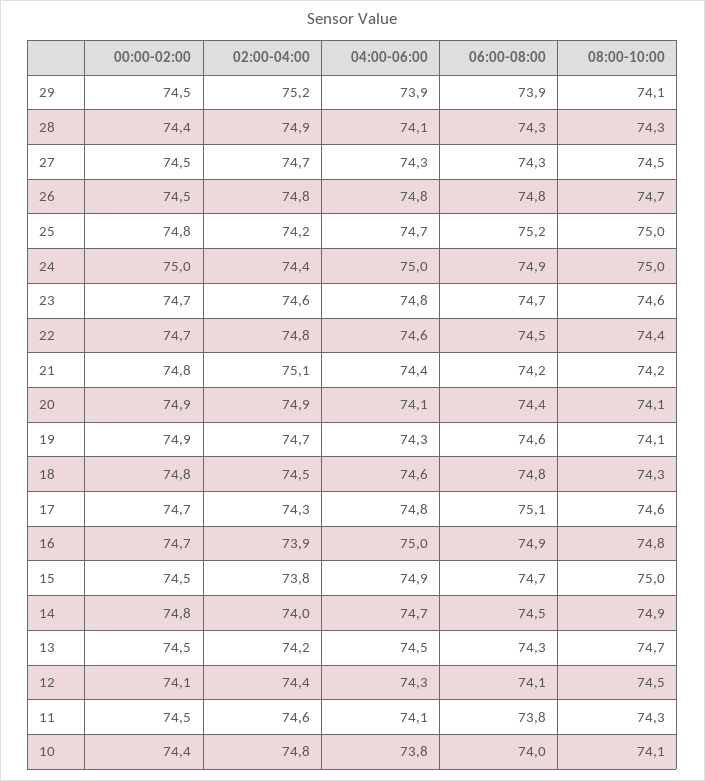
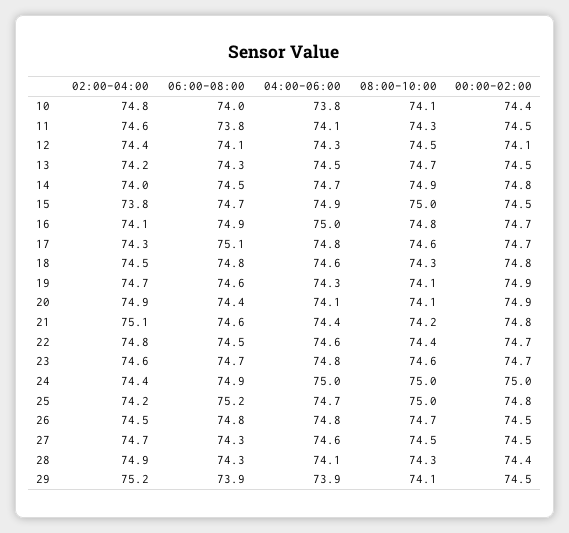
04:00-06:00, 27: 74.3 -> 74.6
02:00-04:00, 26: 74.8 -> 74.5
06:00-08:00, 21: 74.2 -> 74.6
02:00-04:00, 16: 73.9 -> 74.1

